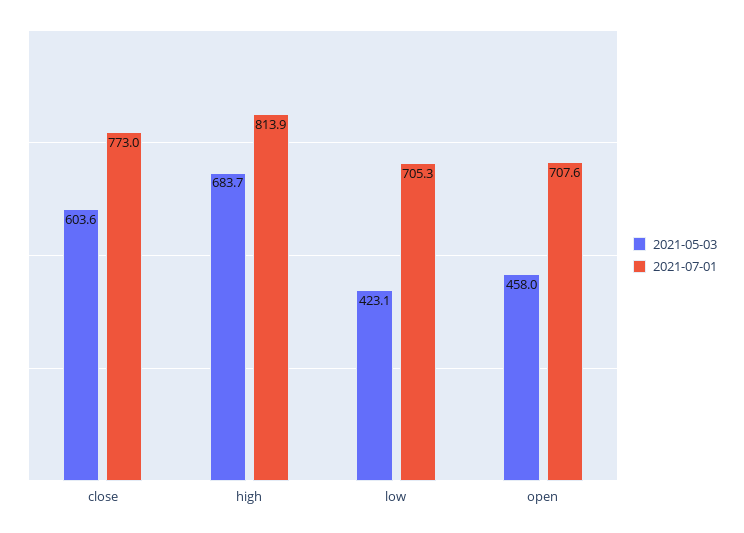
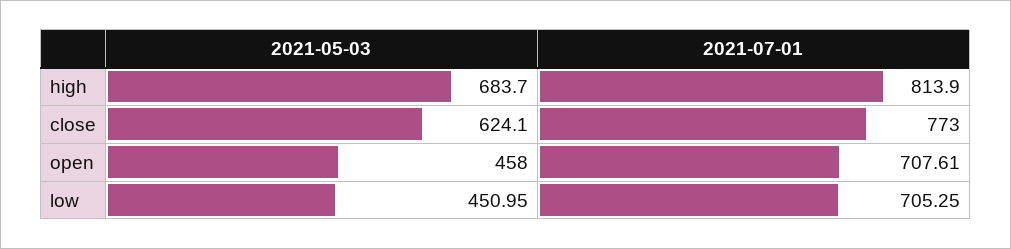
2021-05-03, close: 603.6 -> 624.1
2021-05-03, low: 423.1 -> 450.95

